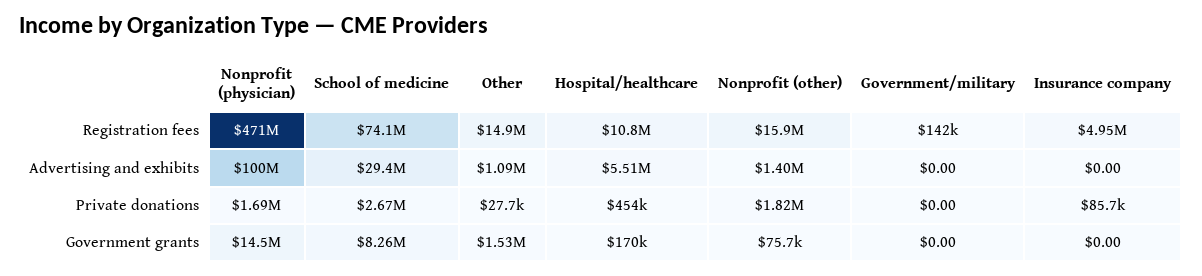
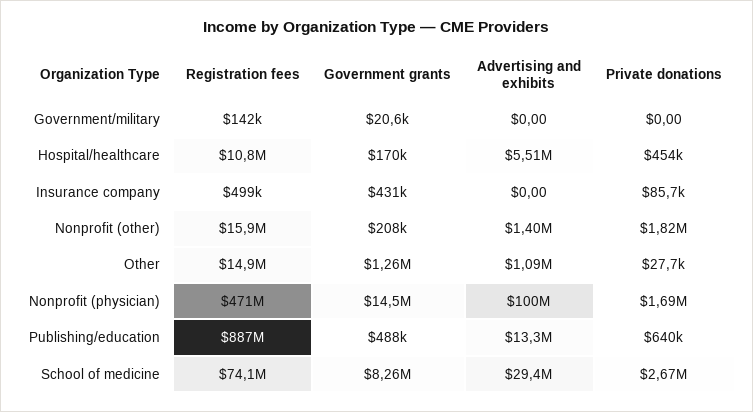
Insurance company, Registration fees: 4950000 -> 499000
Other, Government grants: 1530000 -> 1260000
Nonprofit (other), Government grants: 75700 -> 208000
Government/military, Government grants: 0 -> 20600
Insurance company, Government grants: 0 -> 431000
Publishing/education, Registration fees: none -> 887000000
Publishing/education, Government grants: none -> 488000
Publishing/education, Advertising and exhibits: none -> 13300000
Publishing/education, Private donations: none -> 640000

